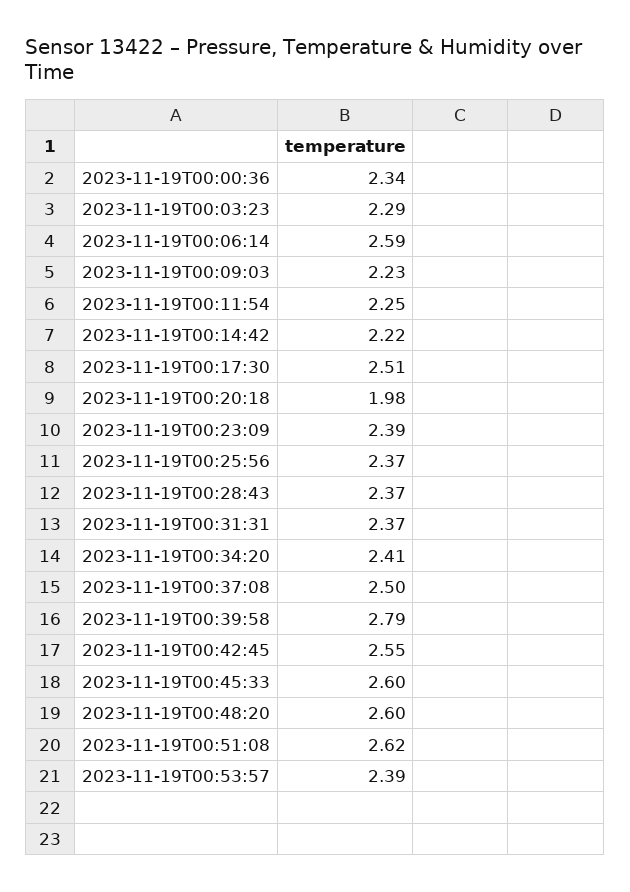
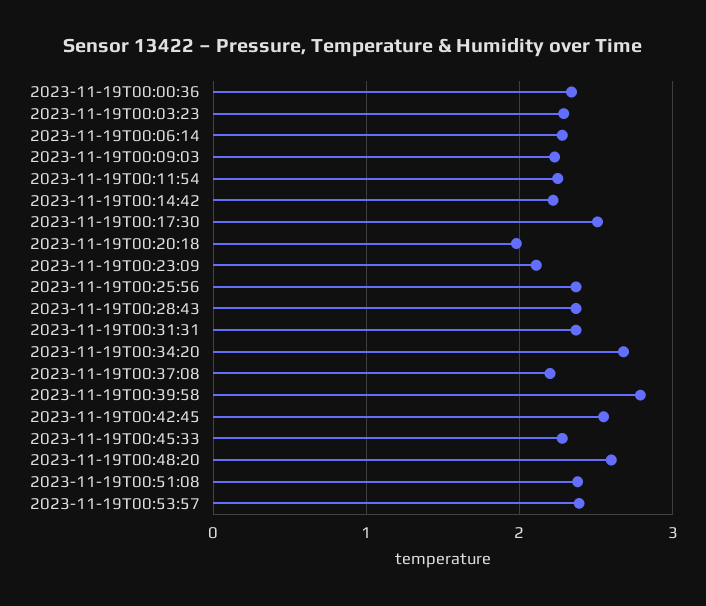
2023-11-19T00:06:14: 2.59 -> 2.3
2023-11-19T00:23:09: 2.39 -> 2.1
2023-11-19T00:34:20: 2.41 -> 2.7
2023-11-19T00:37:08: 2.5 -> 2.2
2023-11-19T00:45:33: 2.6 -> 2.3
2023-11-19T00:51:08: 2.62 -> 2.4

